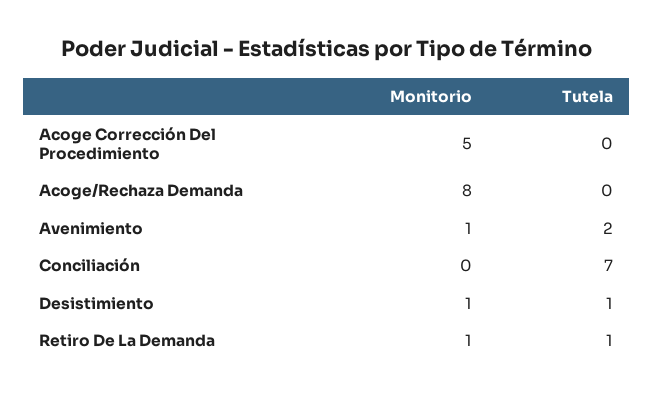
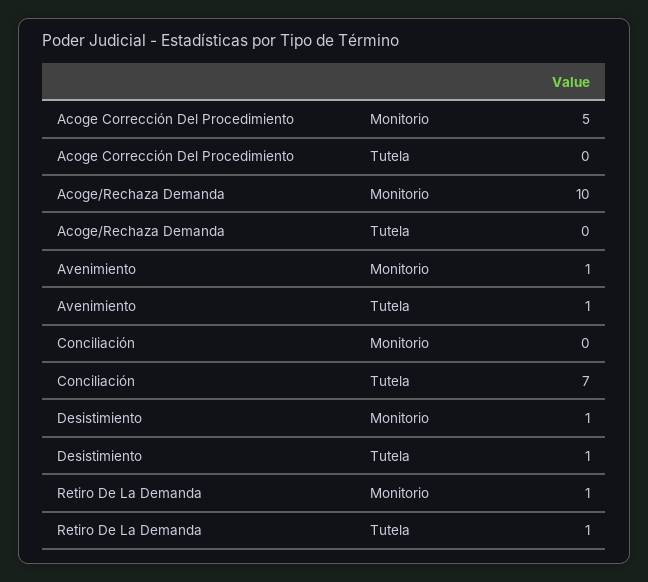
Monitorio, Acoge/Rechaza Demanda: 8 -> 10
Tutela, Avenimiento: 2 -> 1

